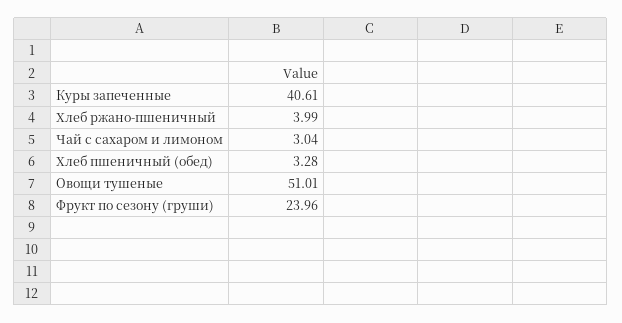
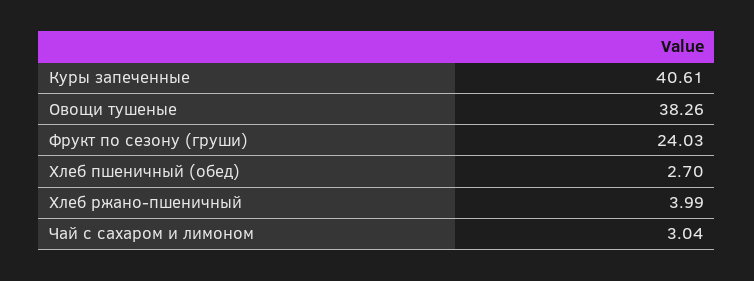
Хлеб пшеничный (обед): 3.28 -> 2.7
Овощи тушеные: 51.01 -> 38.26
Фрукт по сезону (груши): 23.96 -> 24.03

